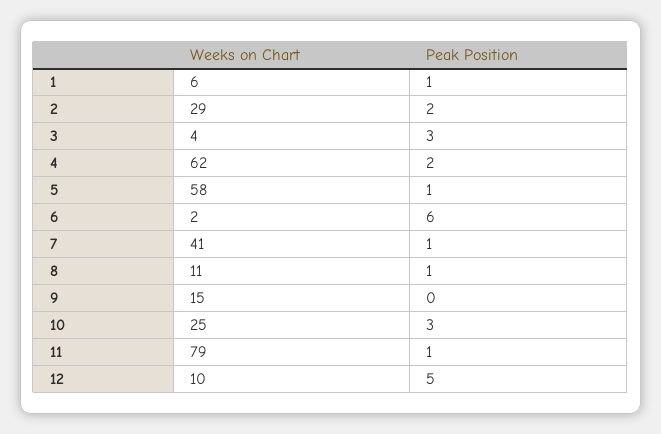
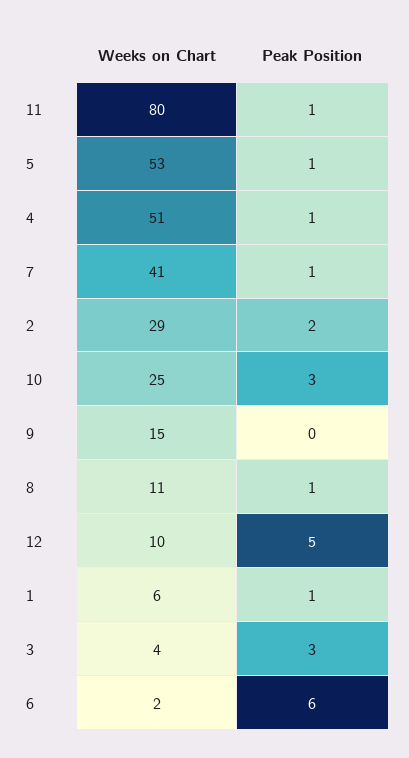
Weeks on Chart, 4: 62 -> 51
Peak Position, 4: 2 -> 1
Weeks on Chart, 5: 58 -> 53
Weeks on Chart, 11: 79 -> 80

